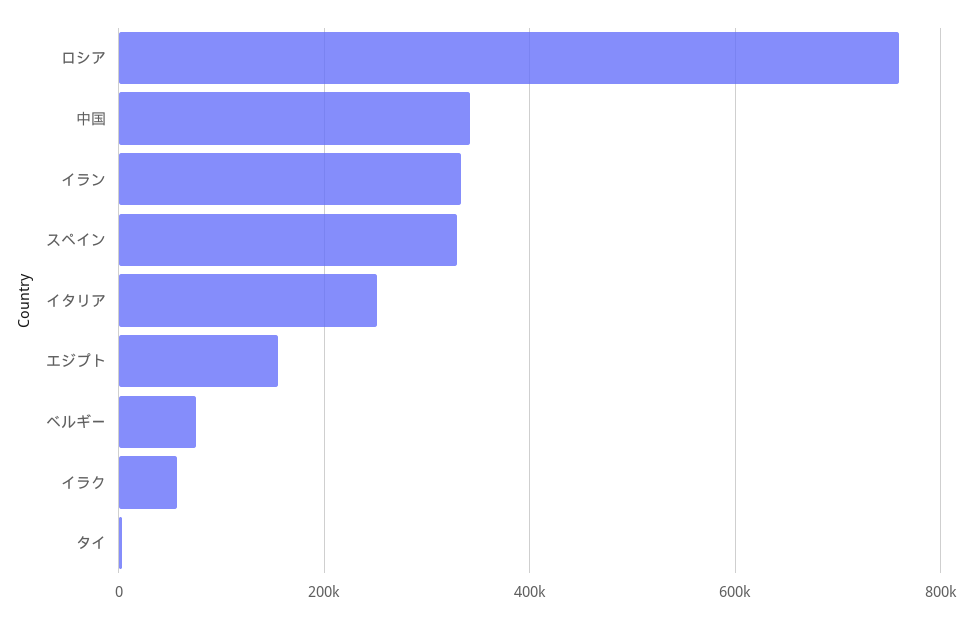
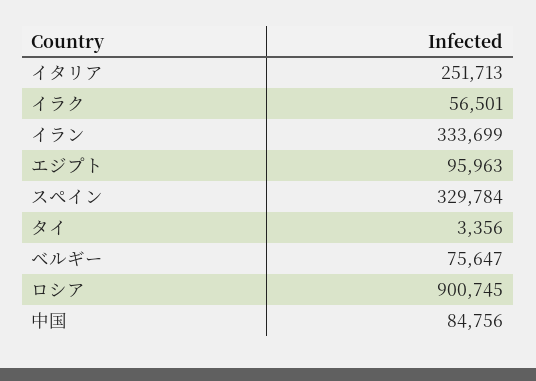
ロシア: 760000 -> 900745
中国: 340000 -> 84756
エジプト: 160000 -> 95963

